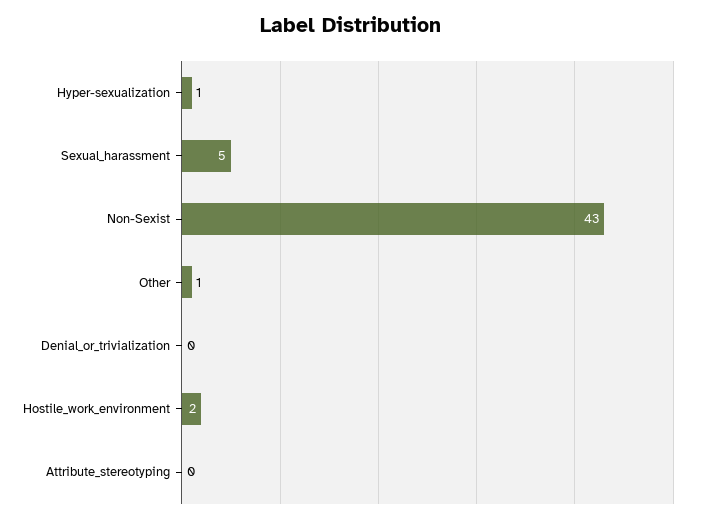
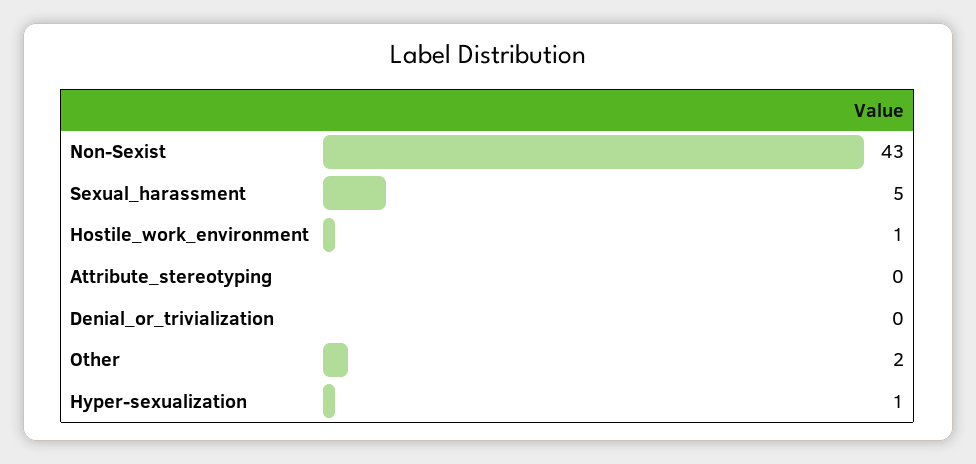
Other: 1 -> 2
Hostile_work_environment: 2 -> 1

